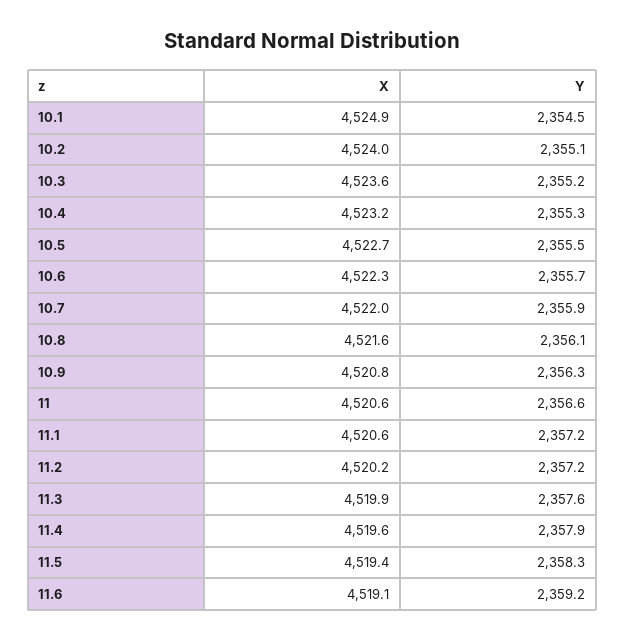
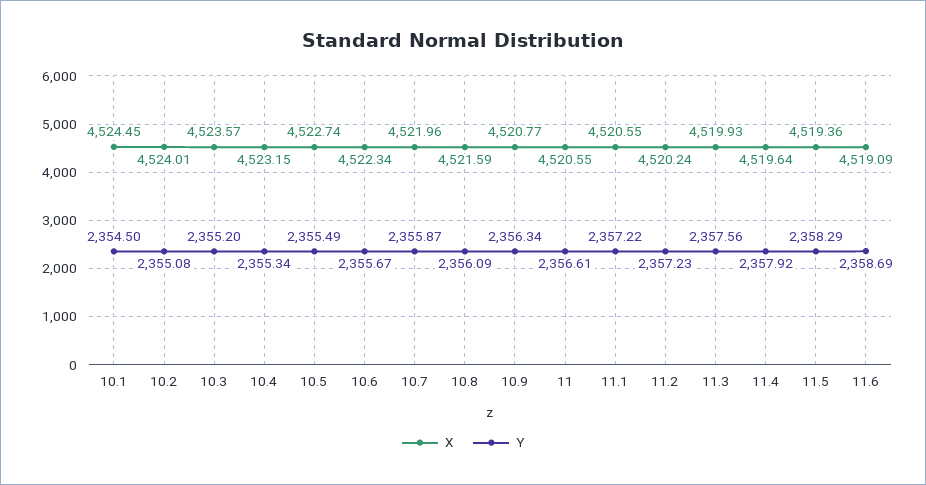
X, 10.1: 4524.9 -> 4524.45
Y, 11.6: 2359.2 -> 2358.69

